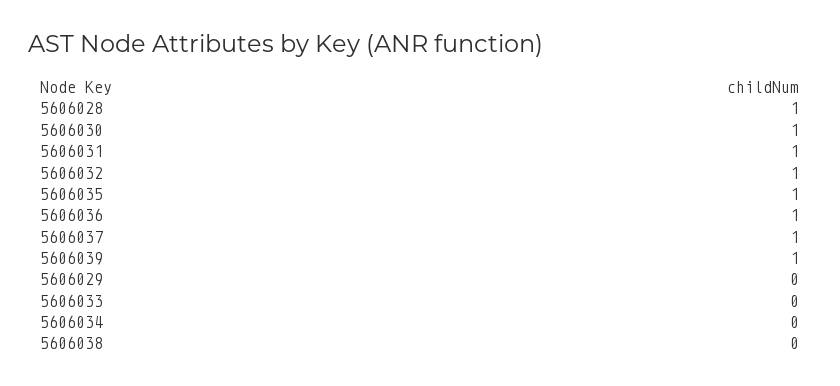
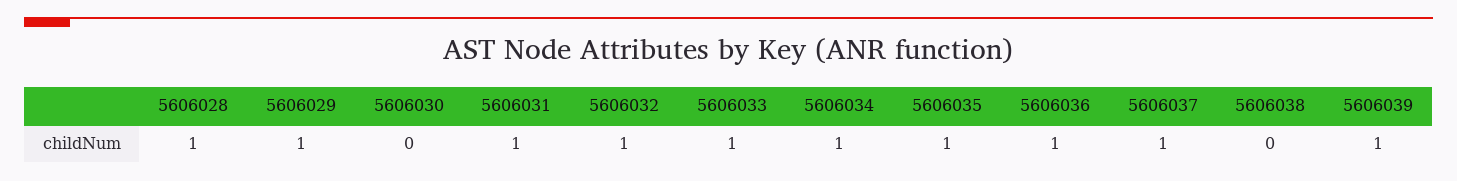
5606030: 1 -> 0
5606029: 0 -> 1
5606033: 0 -> 1
5606034: 0 -> 1

